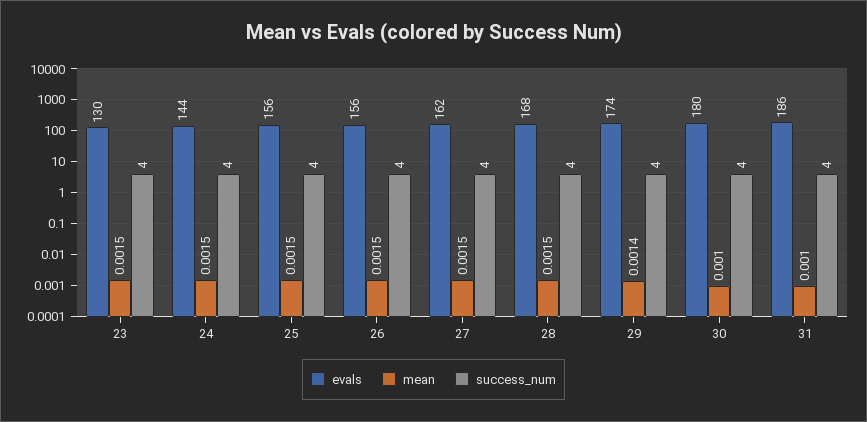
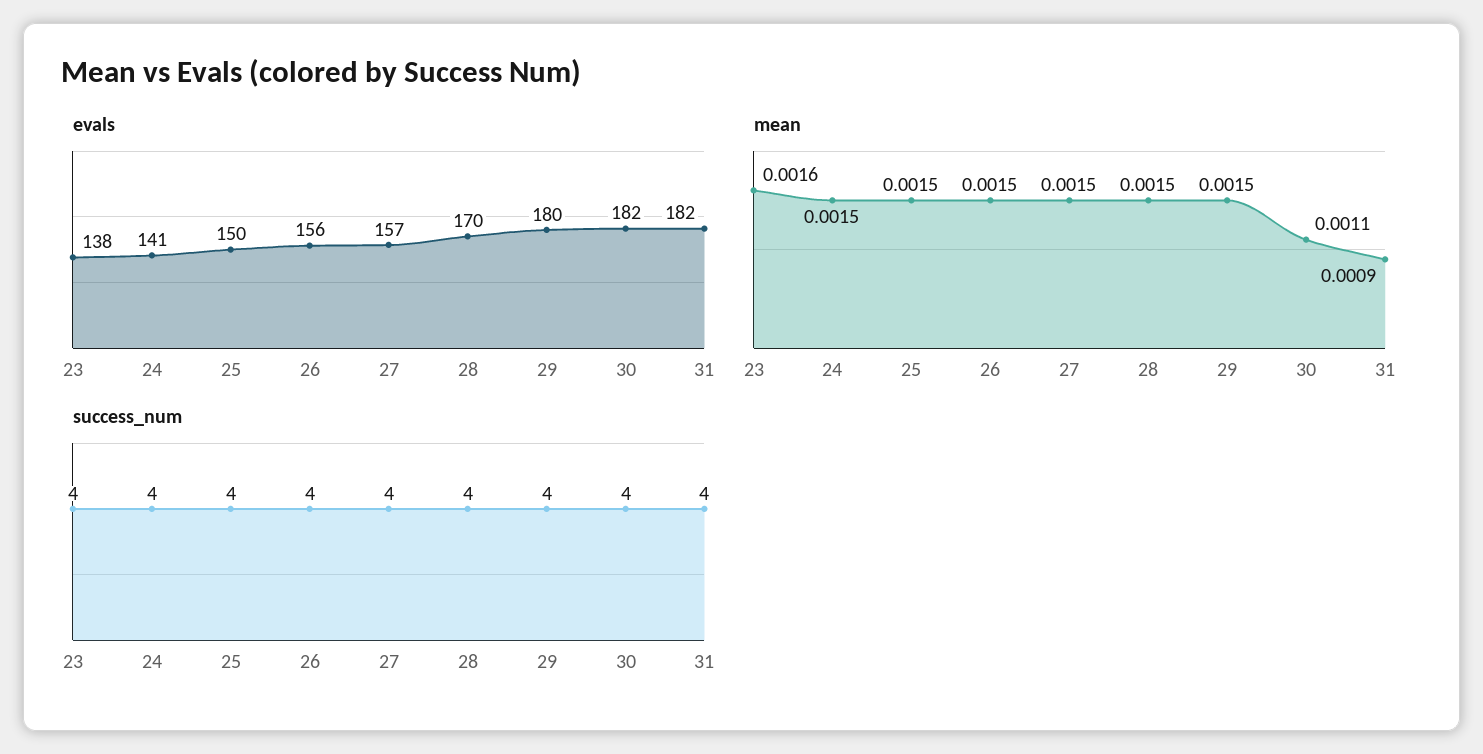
evals, 23: 130 -> 138
mean, 23: 0.0015 -> 0.0016
evals, 24: 144 -> 141
evals, 25: 156 -> 150
evals, 27: 162 -> 157
evals, 28: 168 -> 170
evals, 29: 174 -> 180
mean, 29: 0.0014 -> 0.0015
evals, 30: 180 -> 182
mean, 30: 0.001 -> 0.0011
evals, 31: 186 -> 182
mean, 31: 0.001 -> 0.0009

